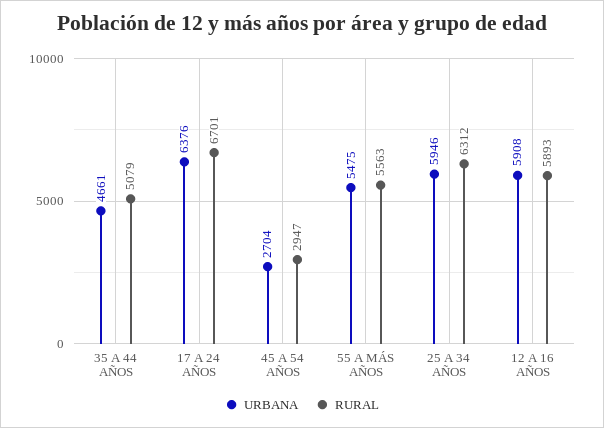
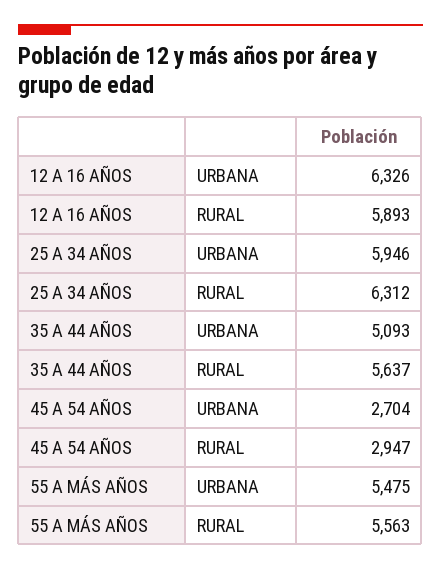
URBANA, 35 A 44 AÑOS: 4661 -> 5093
RURAL, 35 A 44 AÑOS: 5079 -> 5637
URBANA, 17 A 24 AÑOS: 6376 -> none
RURAL, 17 A 24 AÑOS: 6701 -> none
URBANA, 12 A 16 AÑOS: 5908 -> 6326

